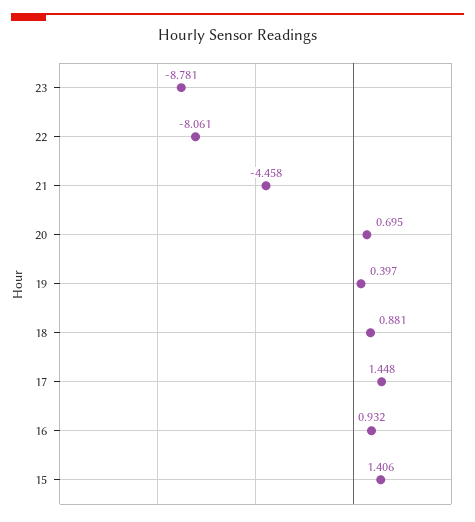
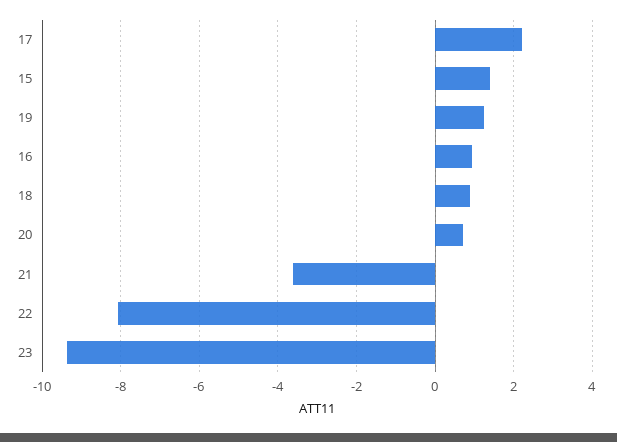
23: -8.781 -> -9.4
21: -4.458 -> -3.6
19: 0.397 -> 1.2
17: 1.448 -> 2.2

